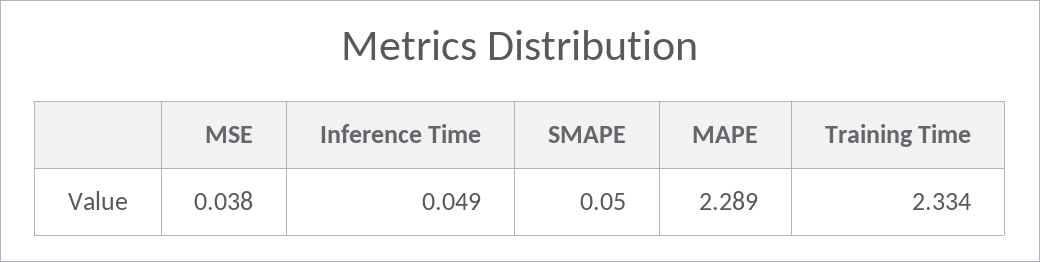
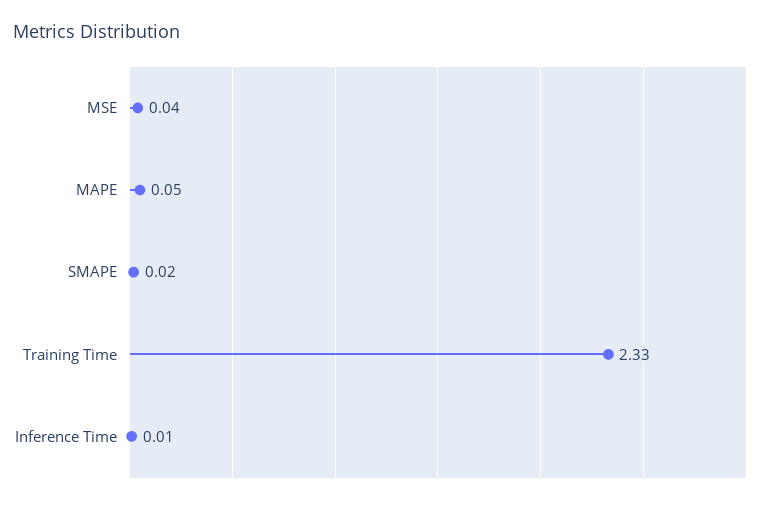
Inference Time: 0.049 -> 0.01
SMAPE: 0.05 -> 0.02
MAPE: 2.289 -> 0.05

